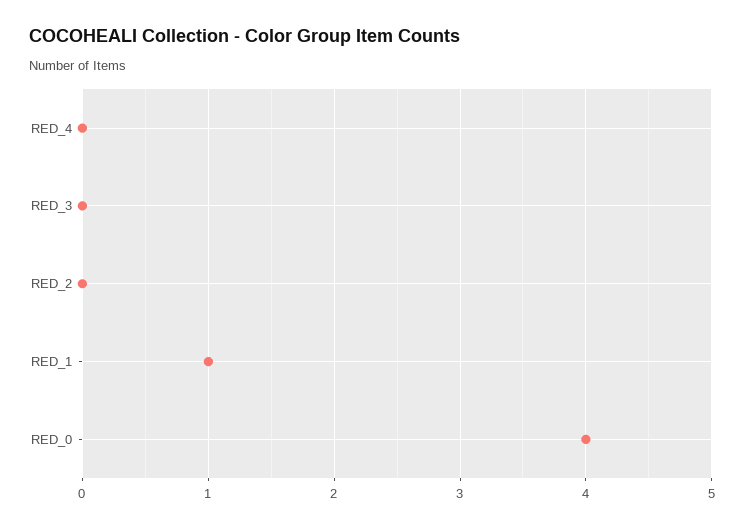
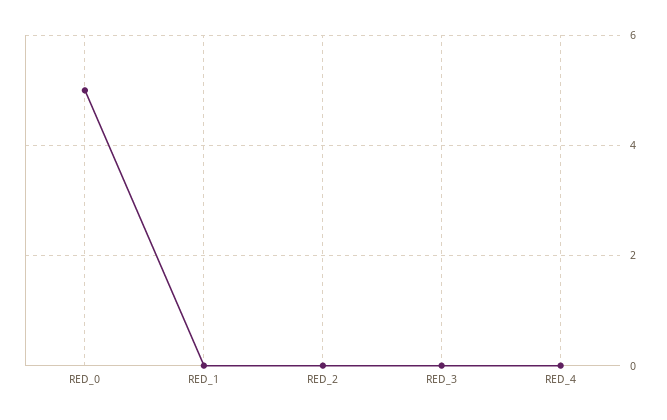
RED_1: 1 -> 0
RED_0: 4 -> 5

